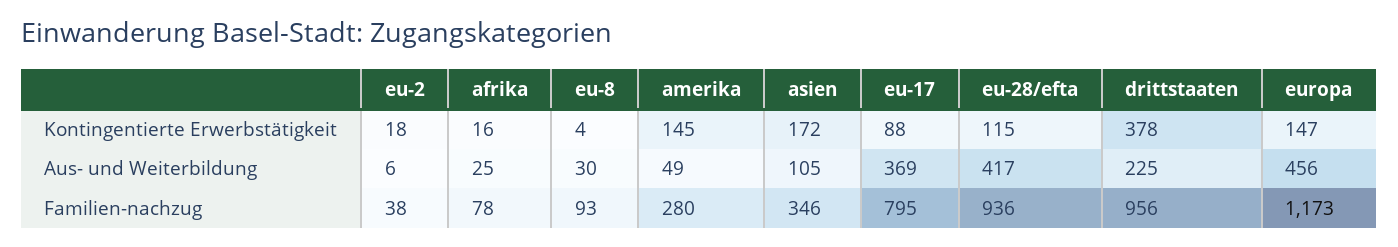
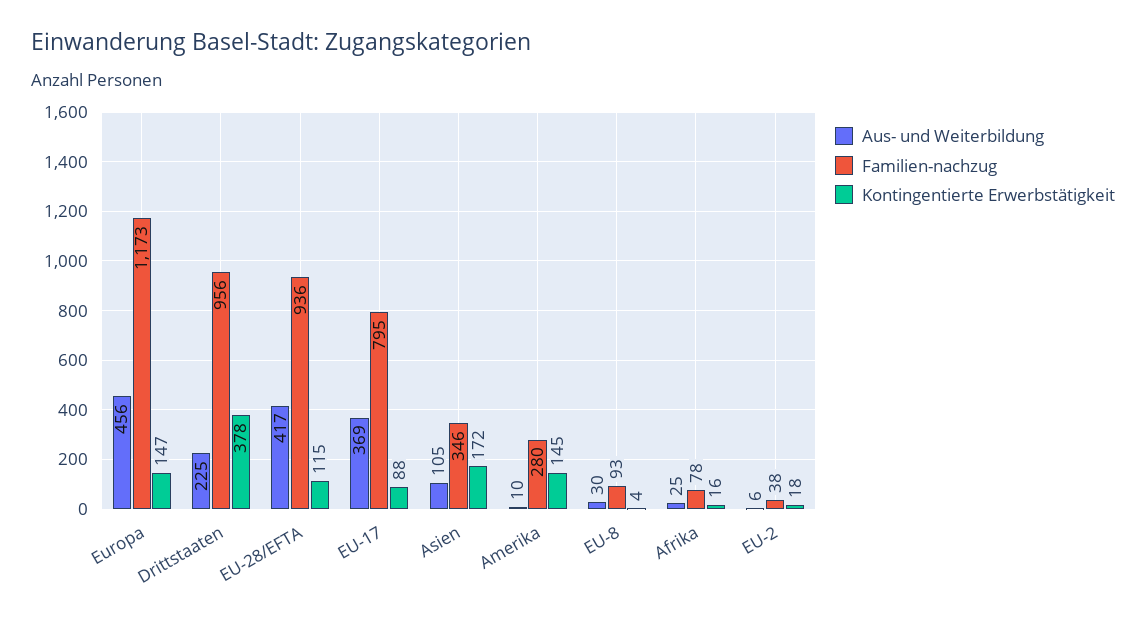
Aus- und Weiterbildung, amerika: 49 -> 10

